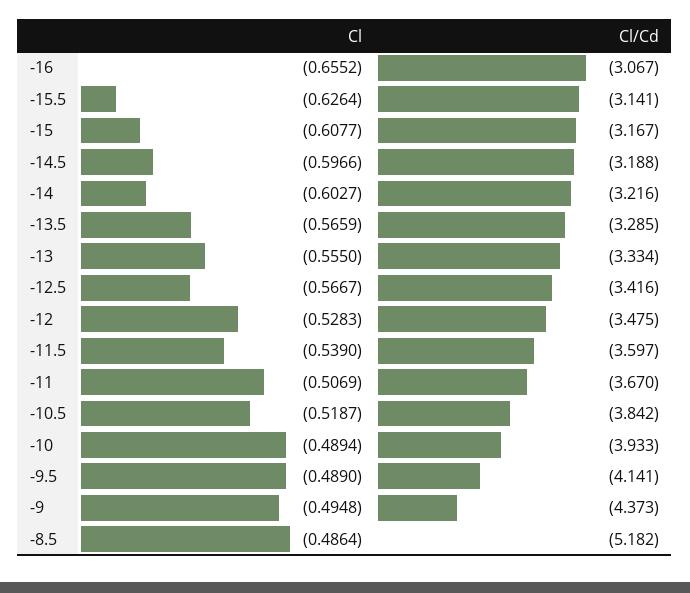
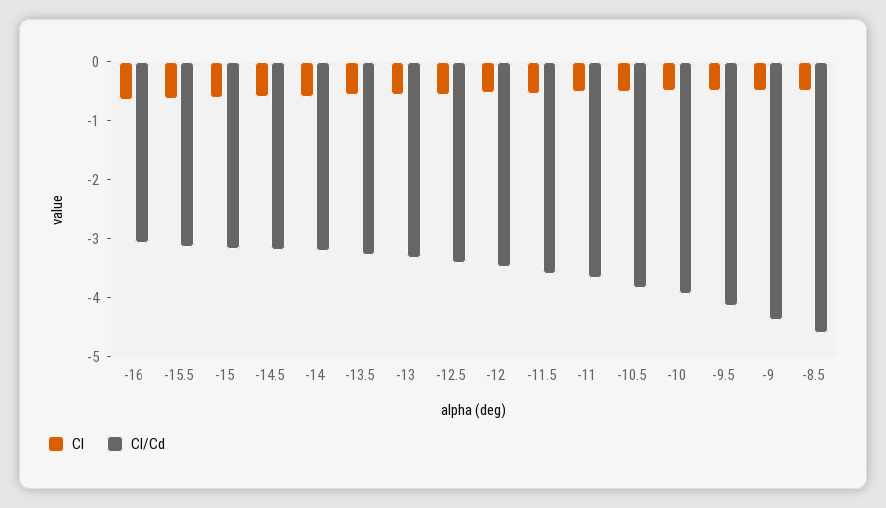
Cl/Cd, -8.5: -5.182 -> -4.6

